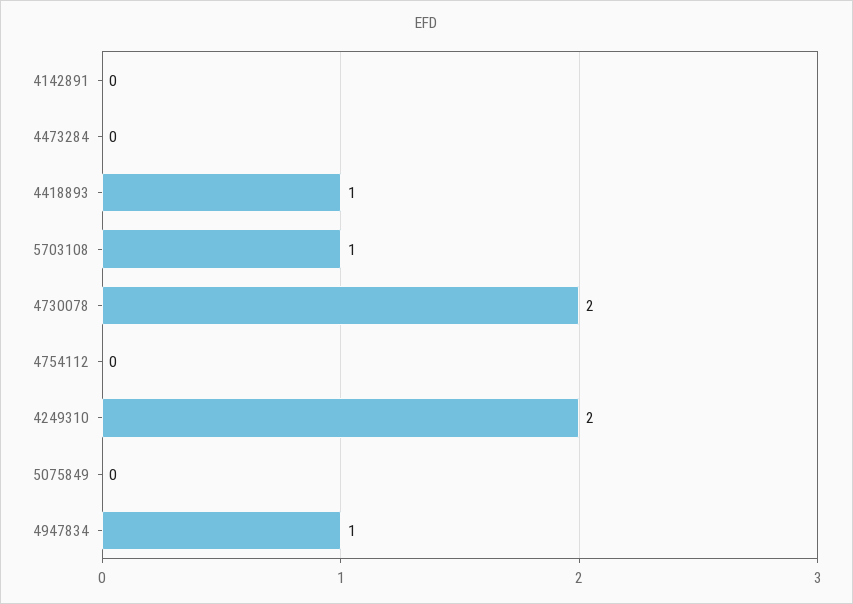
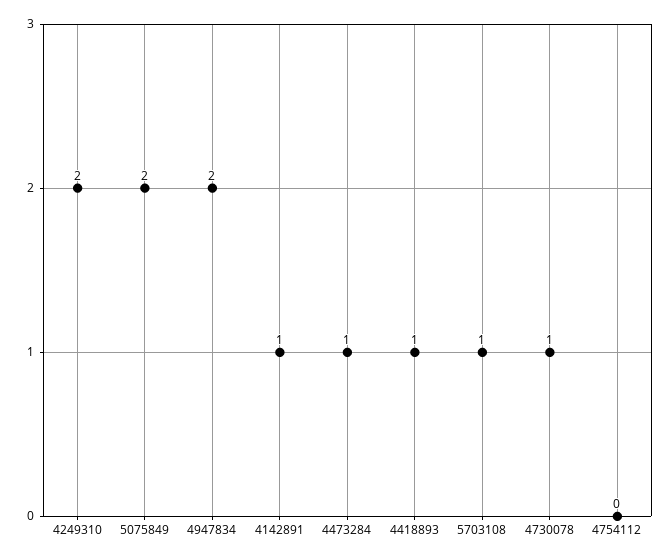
4142891: 0 -> 1
4473284: 0 -> 1
4730078: 2 -> 1
5075849: 0 -> 2
4947834: 1 -> 2

